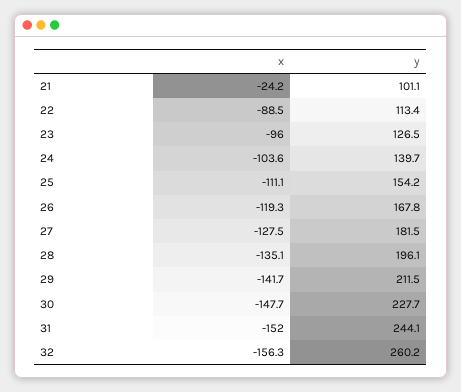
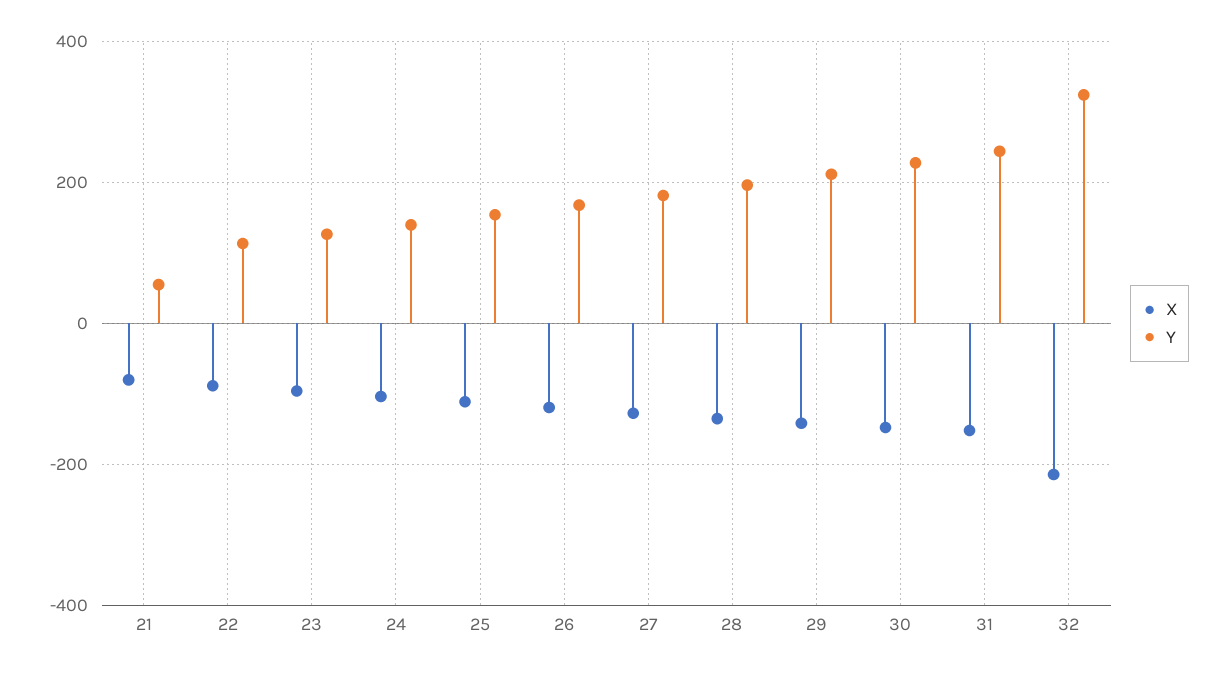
x, 21: -24.2 -> -80
y, 21: 101.1 -> 60
x, 32: -156.3 -> -220
y, 32: 260.2 -> 320

